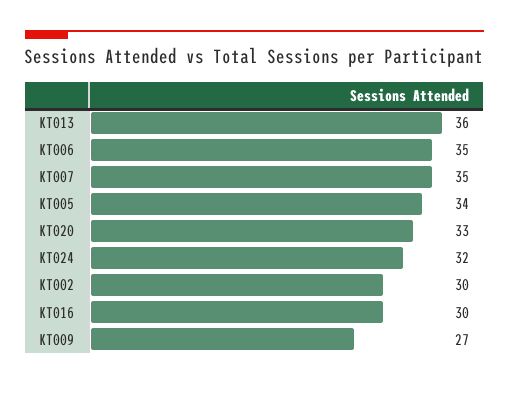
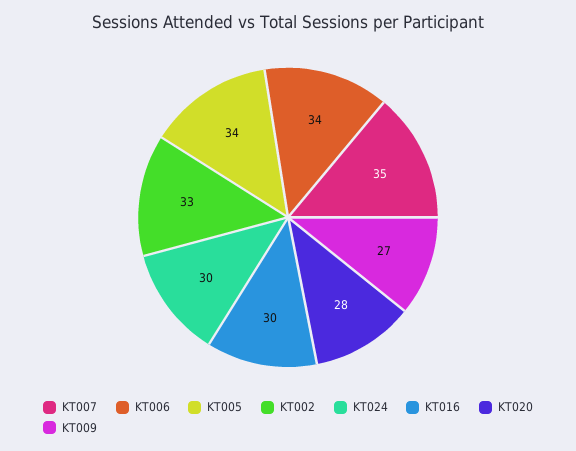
KT013: 36 -> none
KT006: 35 -> 34
KT020: 33 -> 28
KT024: 32 -> 30
KT002: 30 -> 33

